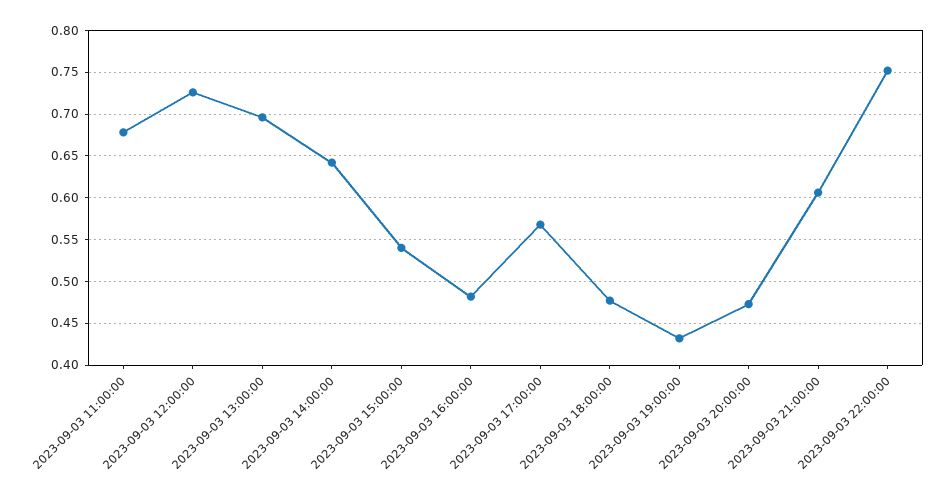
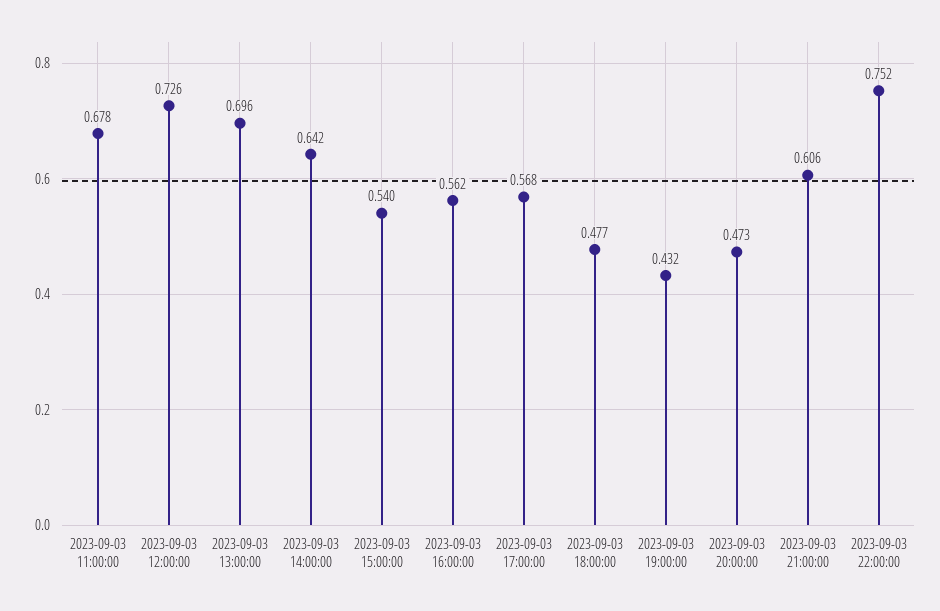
2023-09-03 16:00:00: 0.48 -> 0.562

